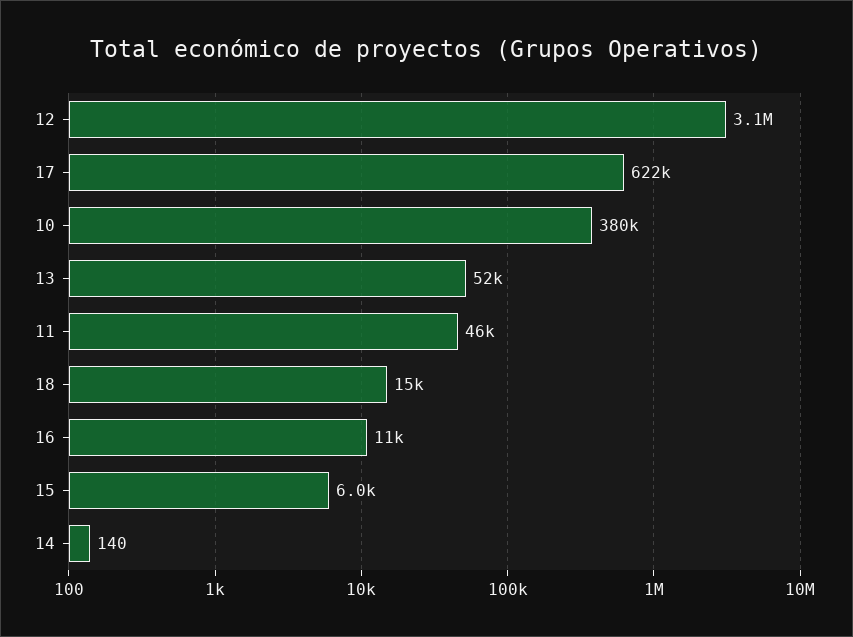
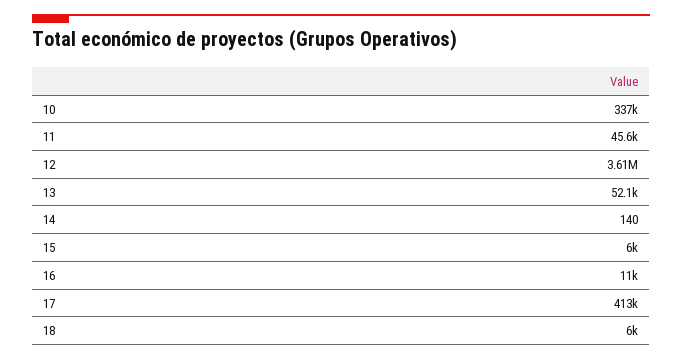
12: 3100000 -> 3610000
17: 622000 -> 413000
10: 380000 -> 337000
18: 15000 -> 6000

